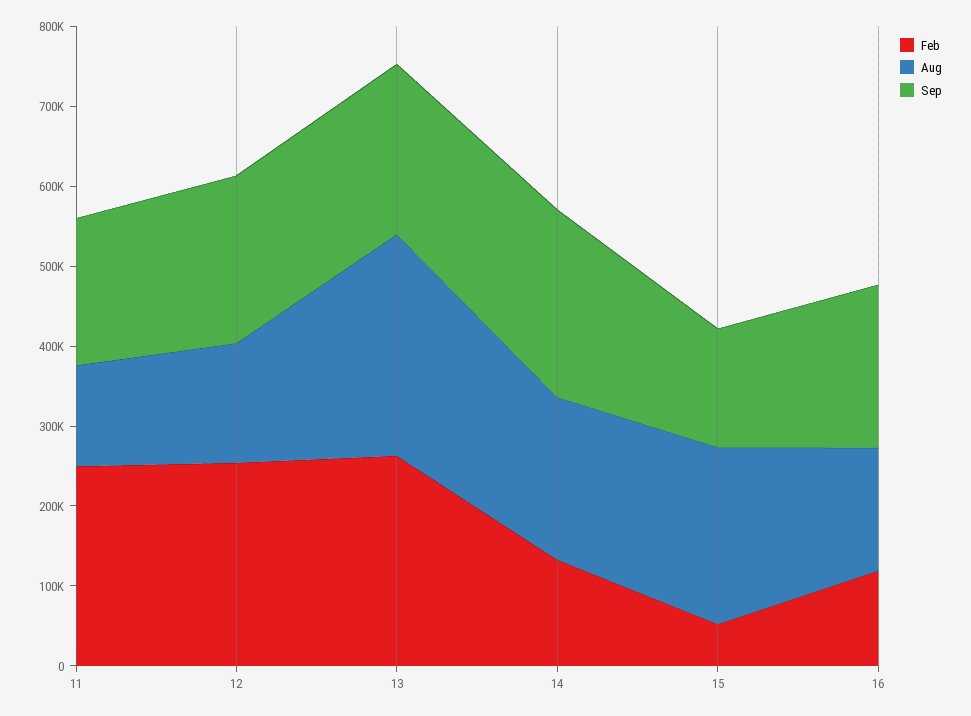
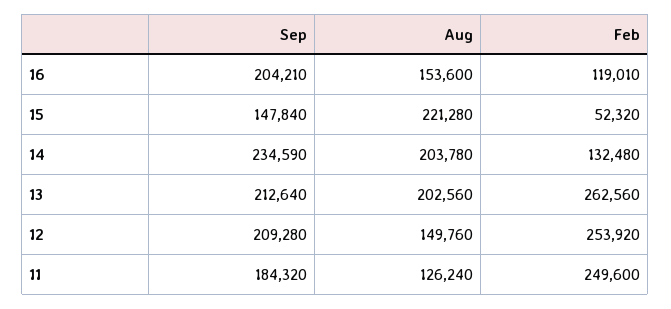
Aug, 13: 280000 -> 202560

